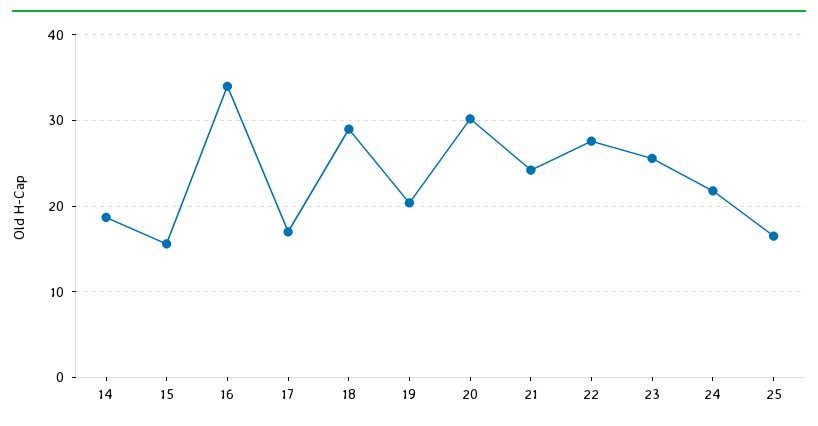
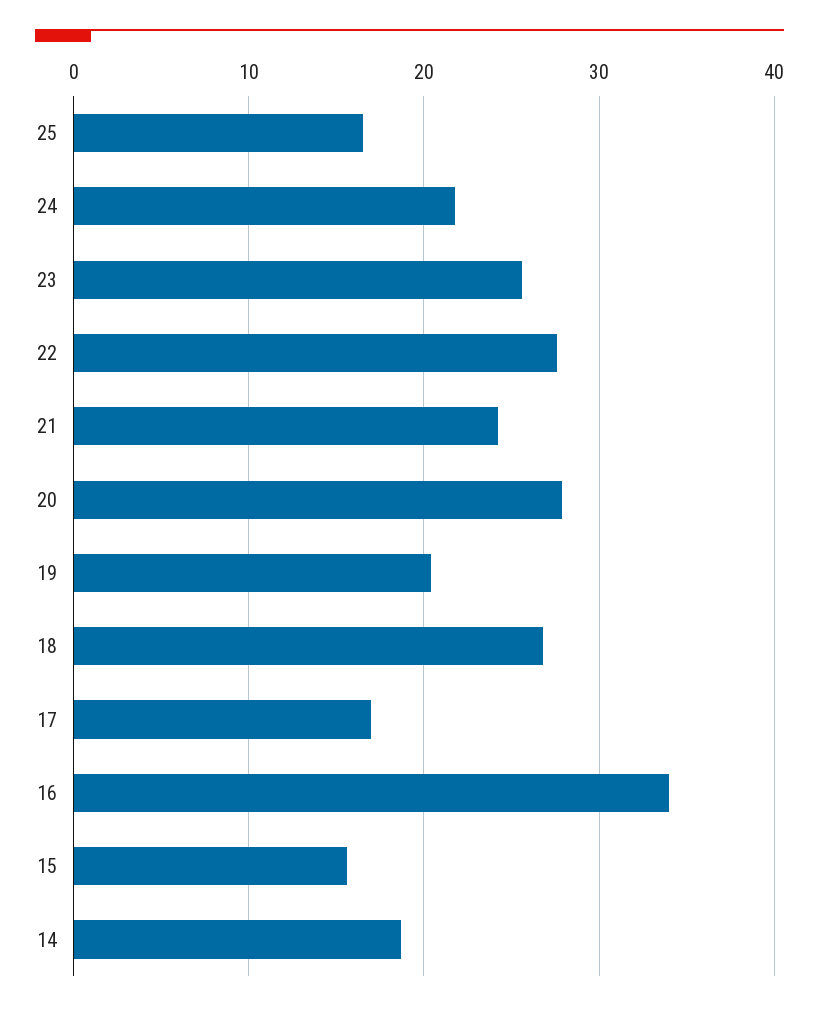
18: 29 -> 27
20: 30 -> 28

